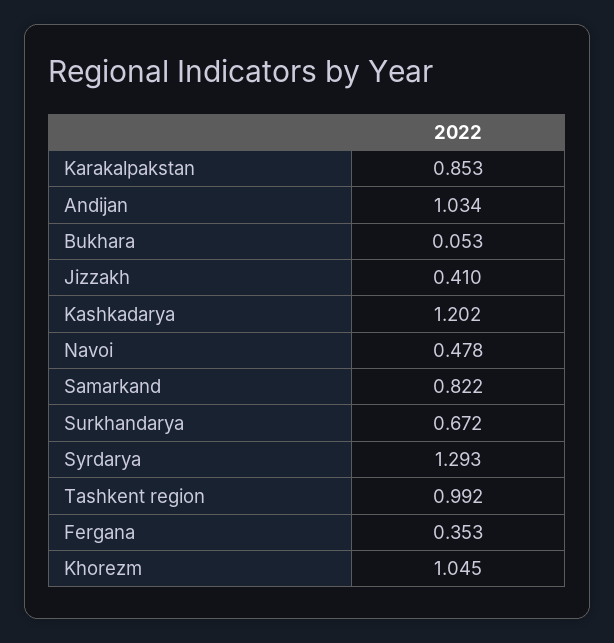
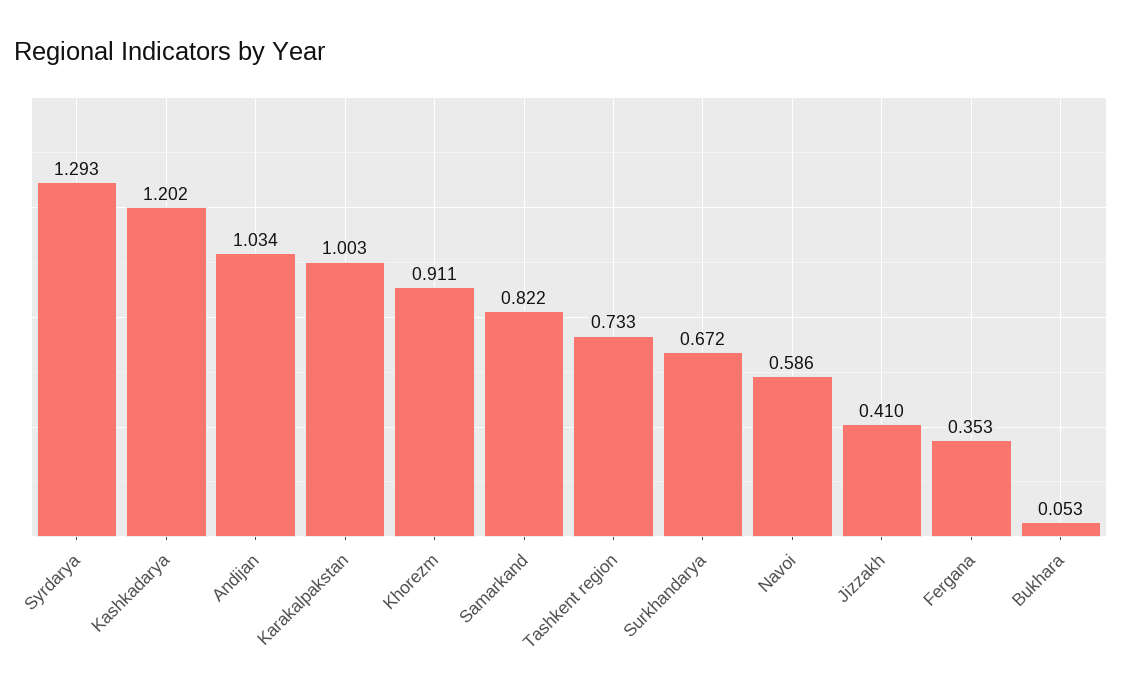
Karakalpakstan: 0.853 -> 1.003
Navoi: 0.478 -> 0.586
Tashkent region: 0.992 -> 0.733
Khorezm: 1.045 -> 0.911

